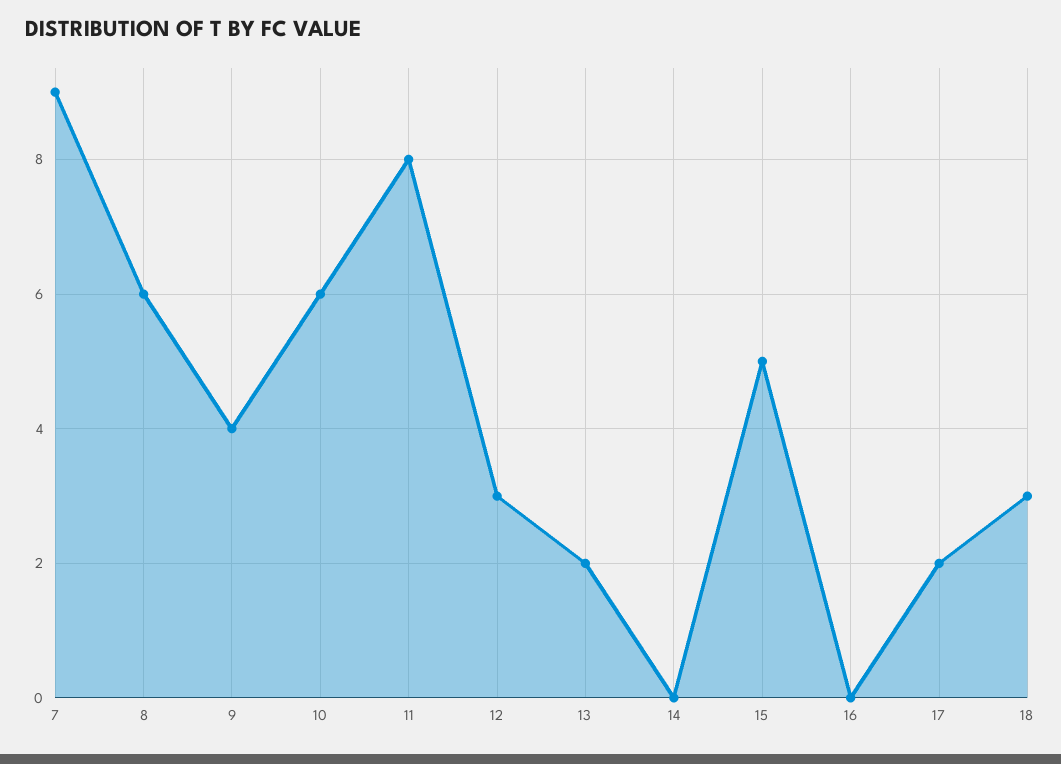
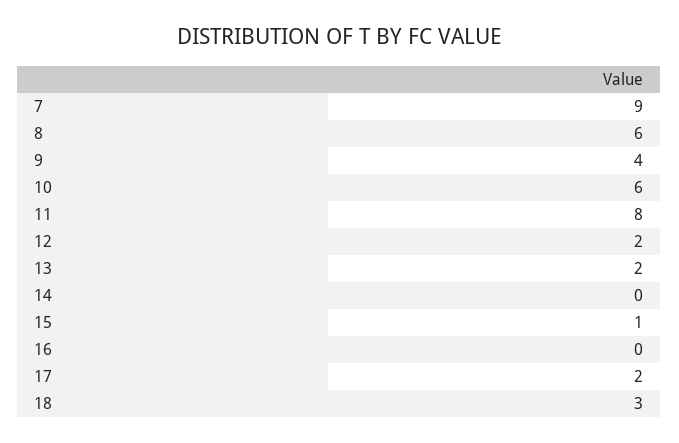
12: 3 -> 2
15: 5 -> 1

